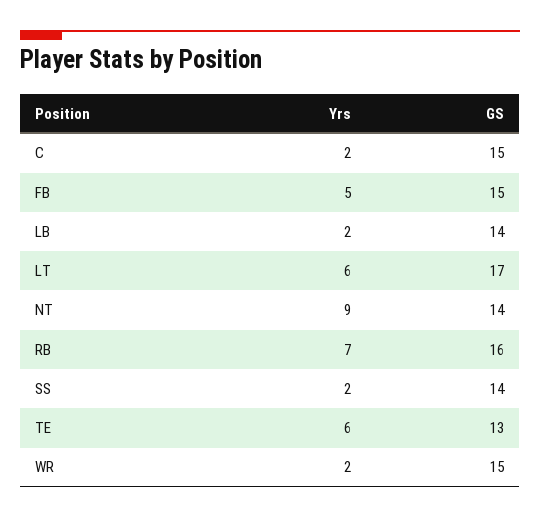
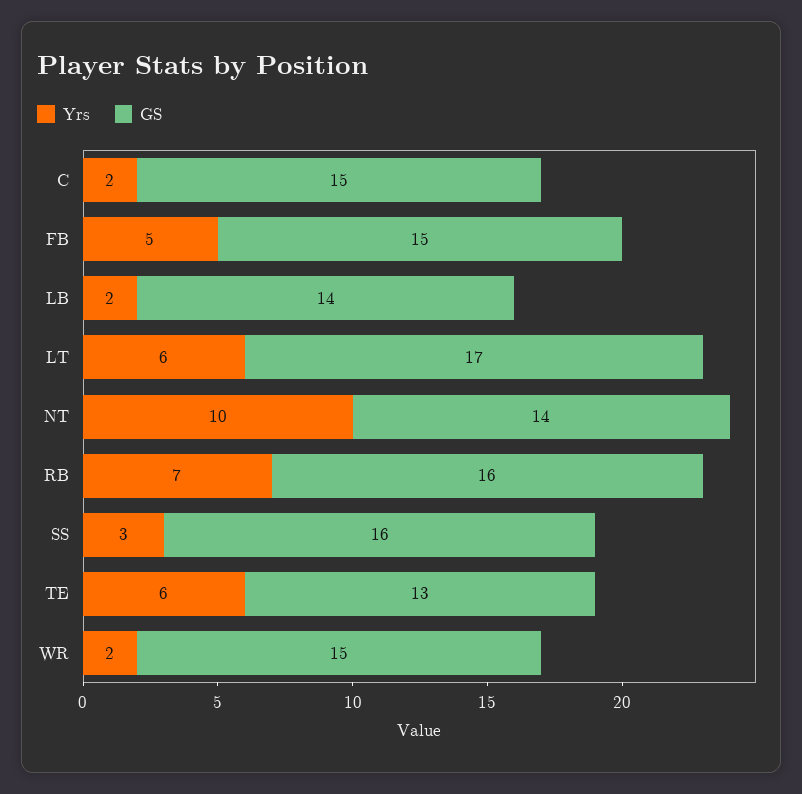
Yrs, NT: 9 -> 10
Yrs, SS: 2 -> 3
GS, SS: 14 -> 16

